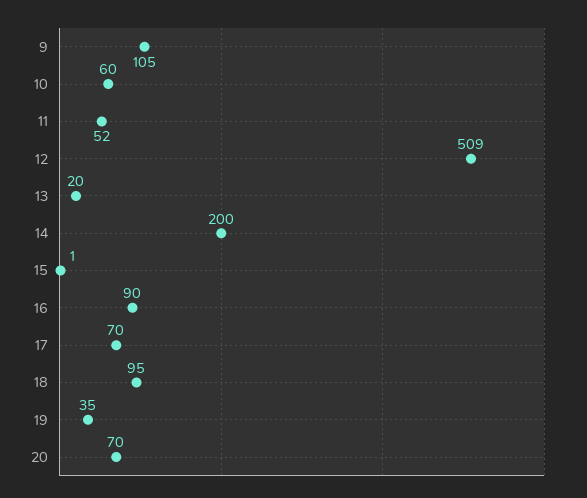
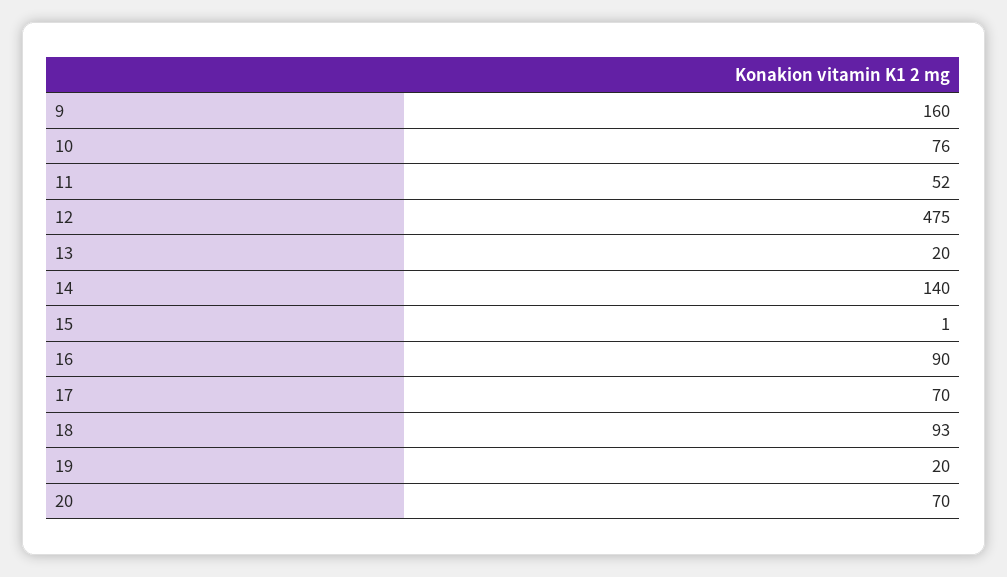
9: 105 -> 160
10: 60 -> 76
12: 509 -> 475
14: 200 -> 140
18: 95 -> 93
19: 35 -> 20

